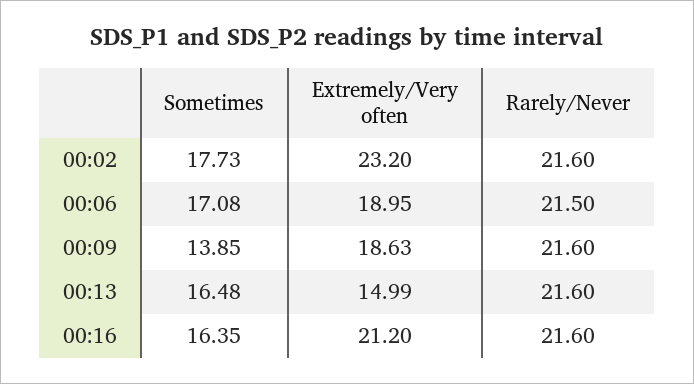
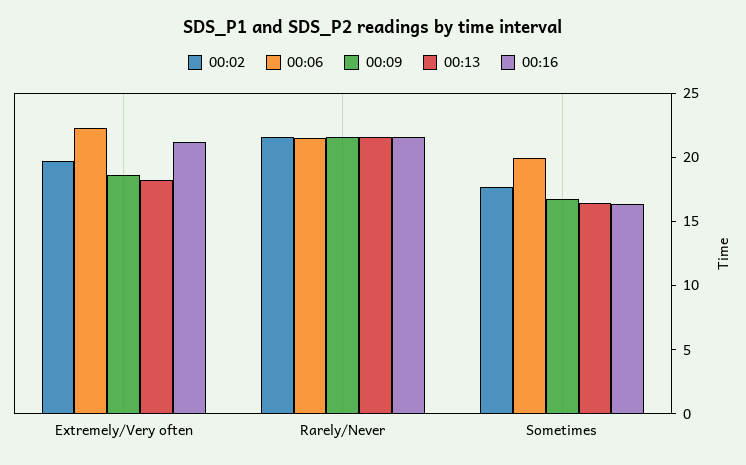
00:02, Extremely/Very often: 23.2 -> 20
00:06, Sometimes: 17.08 -> 20
00:06, Extremely/Very often: 18.95 -> 22
00:09, Sometimes: 13.85 -> 17
00:13, Extremely/Very often: 14.99 -> 18

